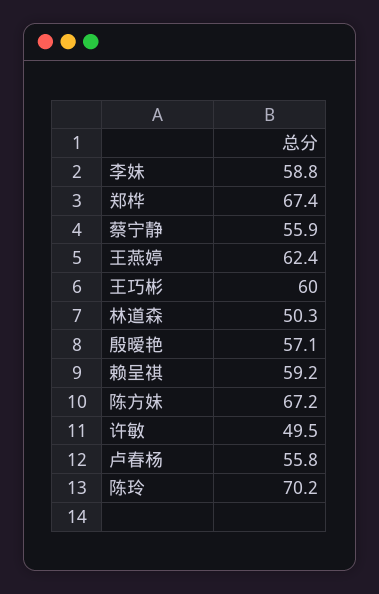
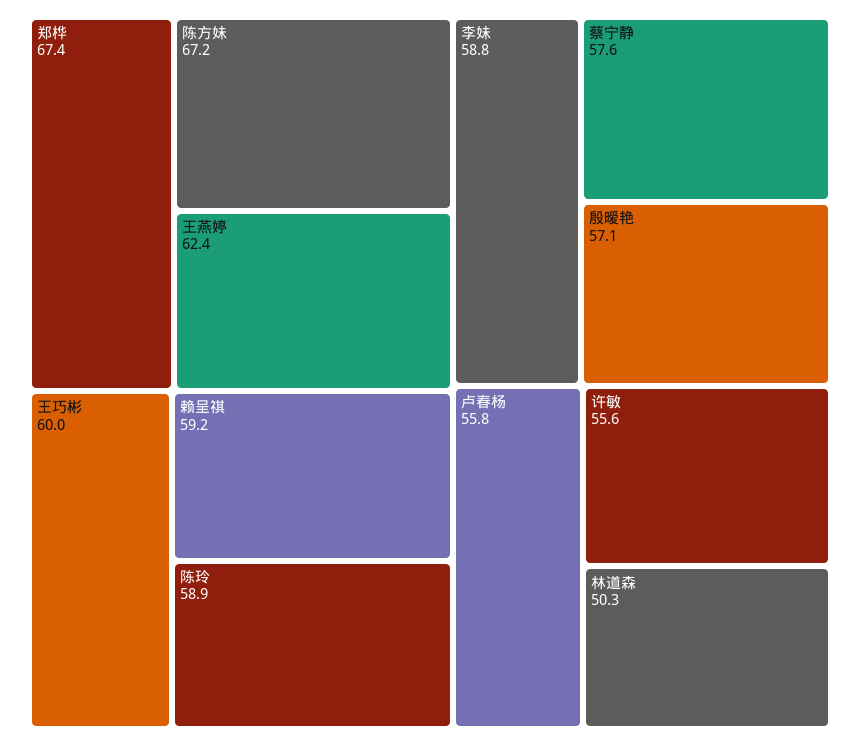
蔡宁静: 55.9 -> 57.6
许敏: 49.5 -> 55.6
陈玲: 70.2 -> 58.9

